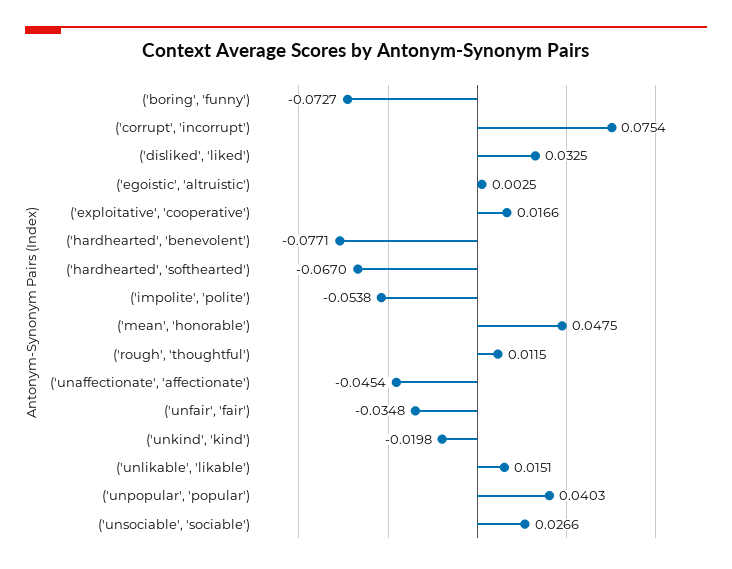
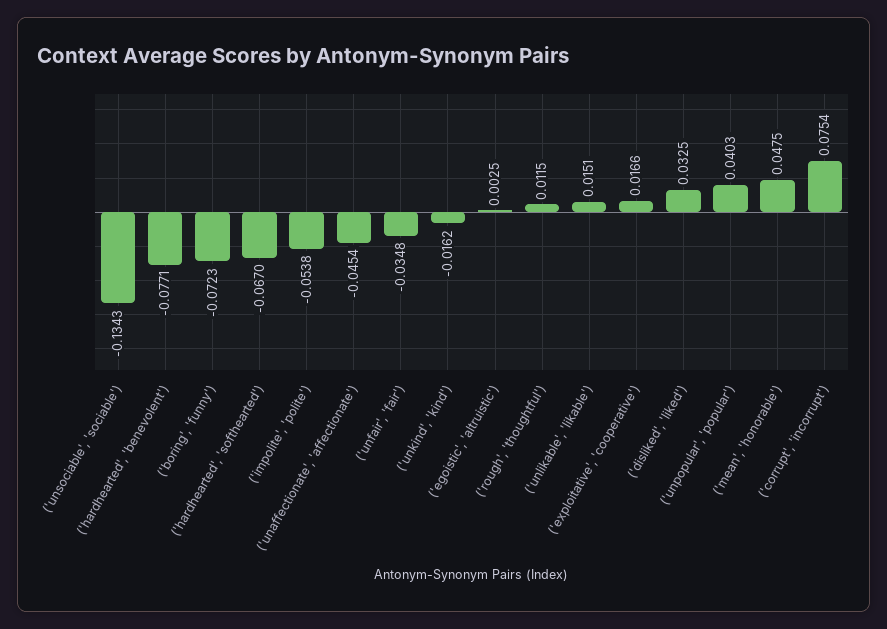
('boring', 'funny'): -0.0727 -> -0.0723
('unkind', 'kind'): -0.0198 -> -0.0162
('unsociable', 'sociable'): 0.0266 -> -0.1343

